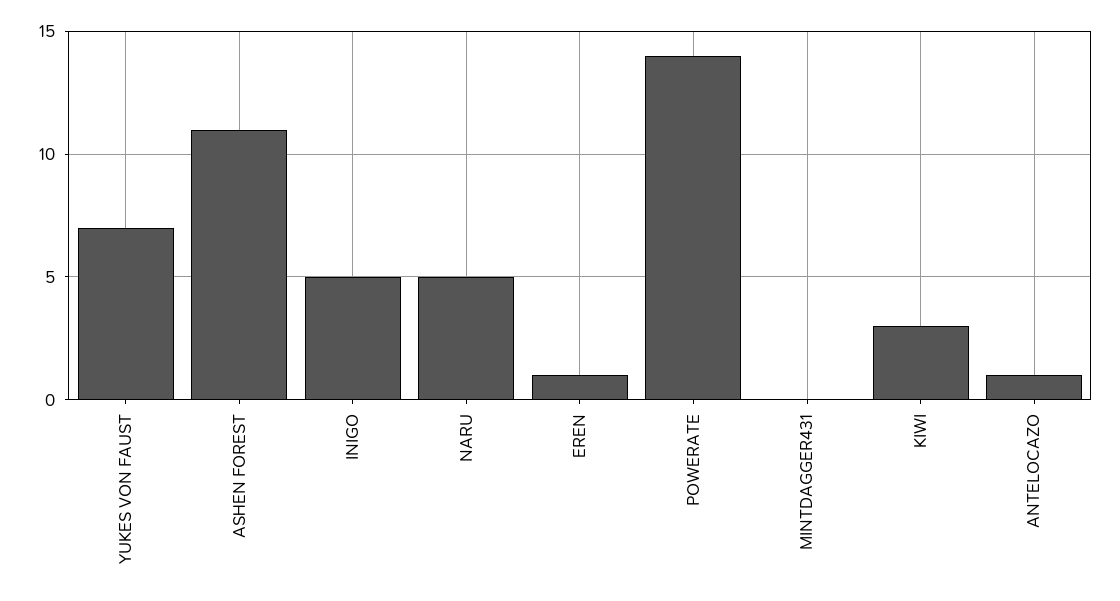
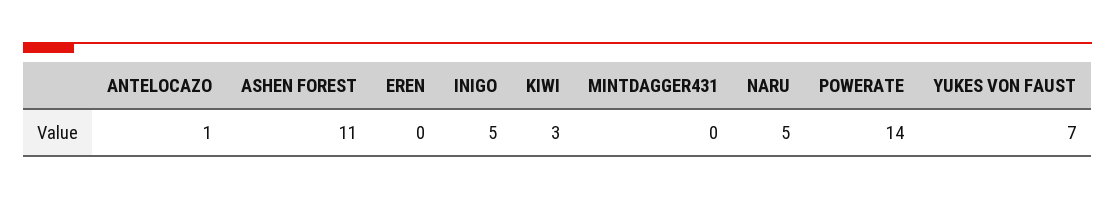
EREN: 1 -> 0

